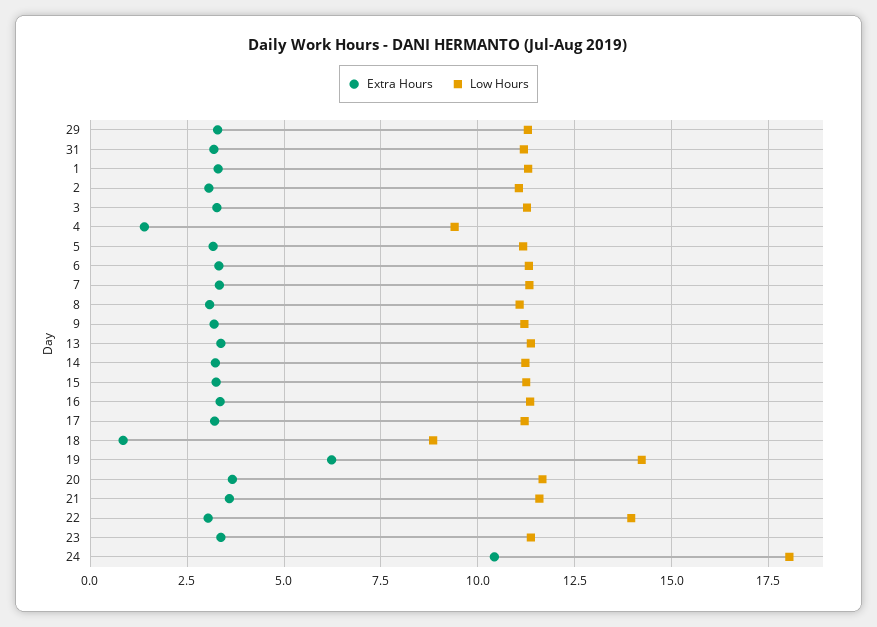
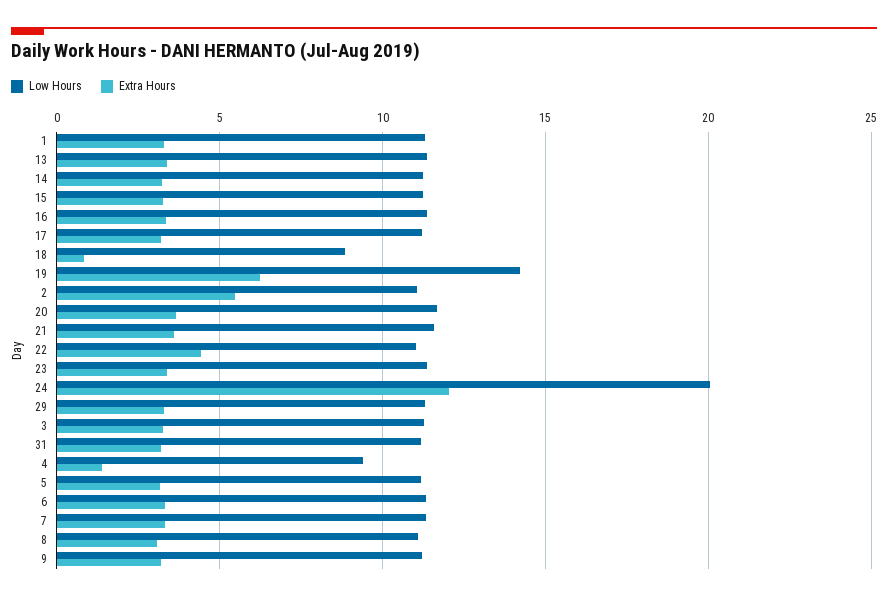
Extra Hours, 2: 3 -> 5.5
Extra Hours, 22: 3 -> 4.5
Low Hours, 22: 14 -> 11
Extra Hours, 24: 10.5 -> 12
Low Hours, 24: 18 -> 20

